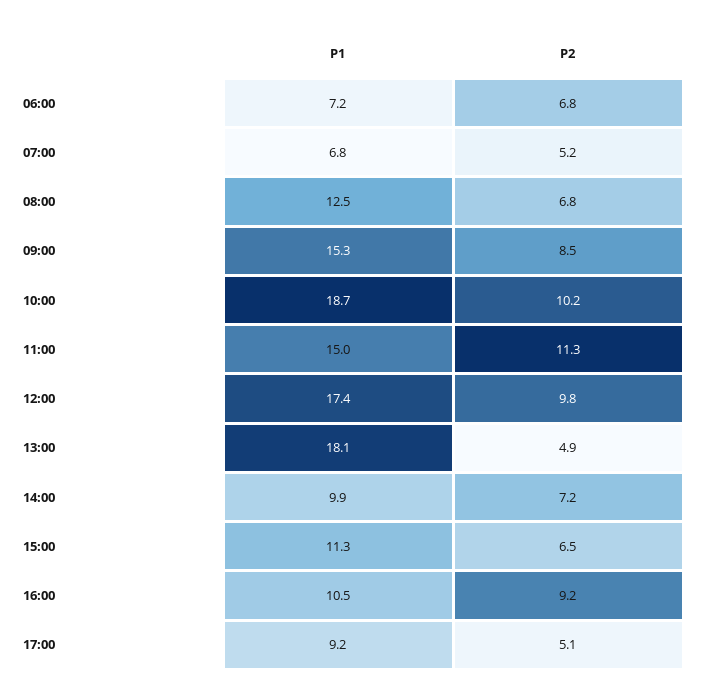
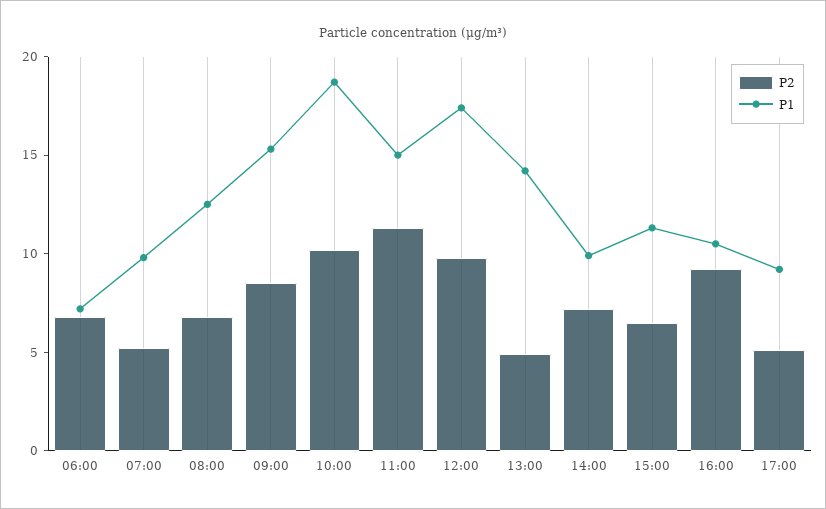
P1, 07:00: 6.8 -> 10
P1, 13:00: 18.1 -> 14

